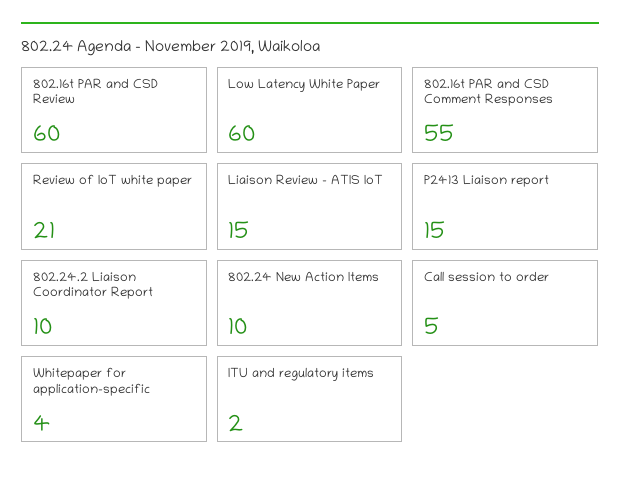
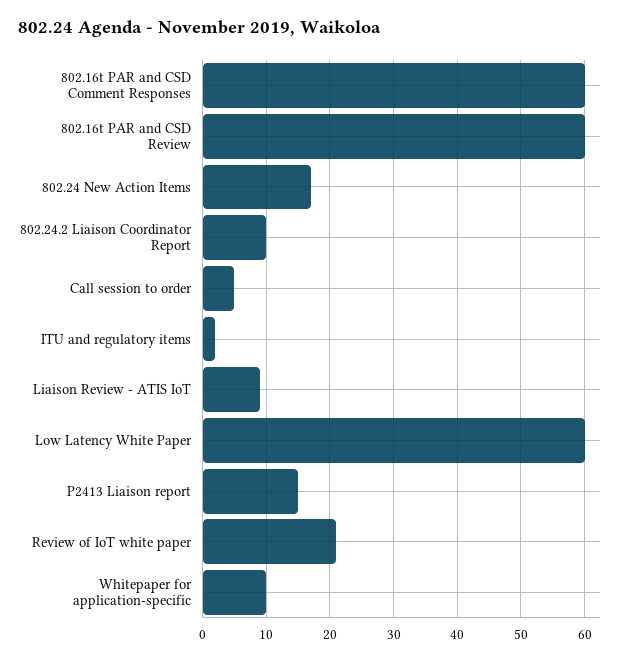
802.16t PAR and CSD Comment Responses: 55 -> 60
Liaison Review - ATIS IoT: 15 -> 9
802.24 New Action Items: 10 -> 17
Whitepaper for application-specific: 4 -> 10

